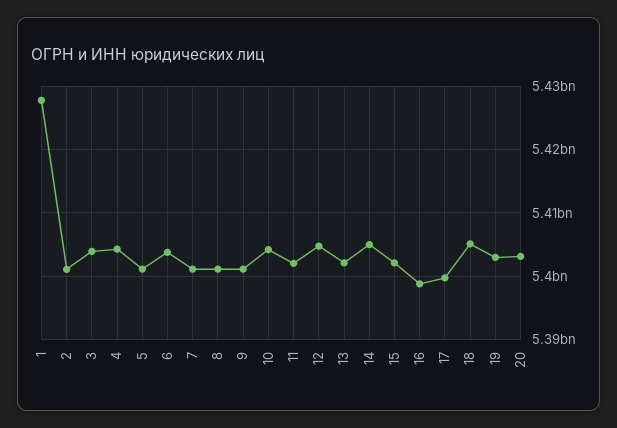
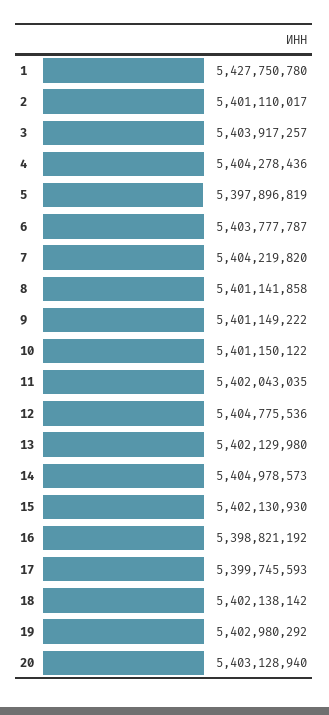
5: 5401000000 -> 5397896819
7: 5401000000 -> 5404219820
10: 5404000000 -> 5401150122
18: 5405000000 -> 5402138142

